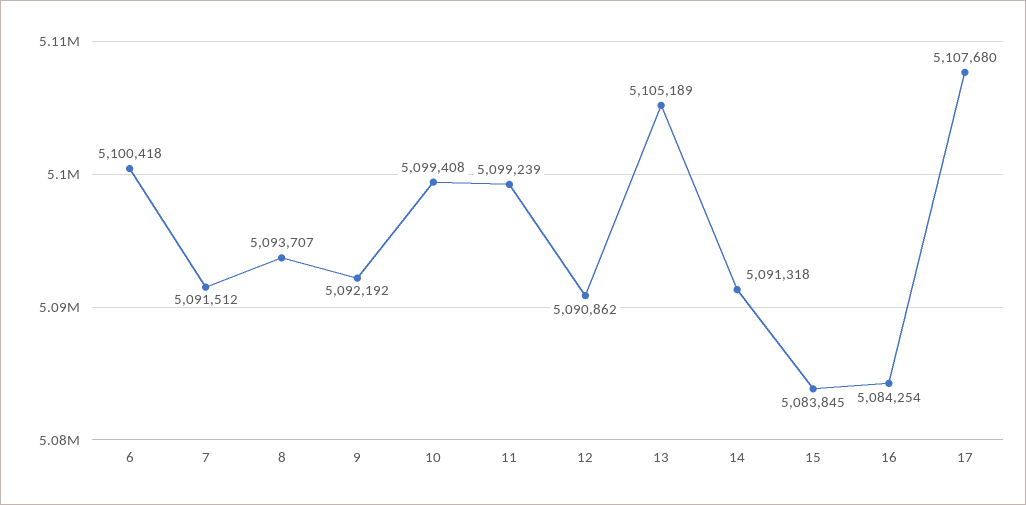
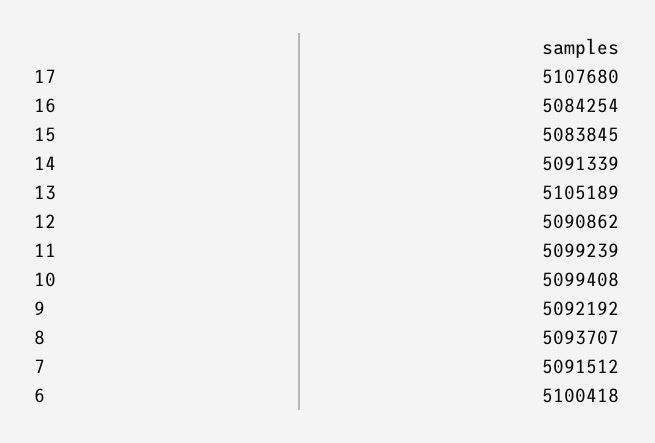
14: 5091318 -> 5091339

